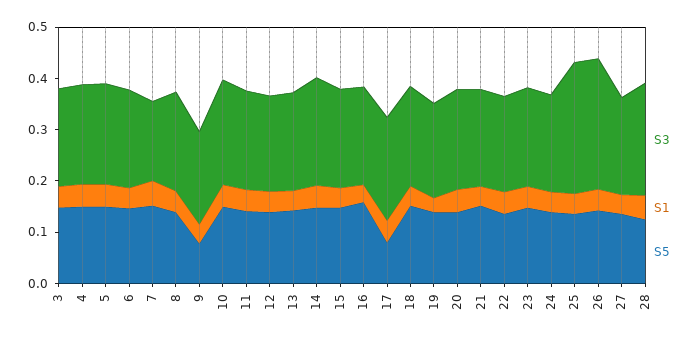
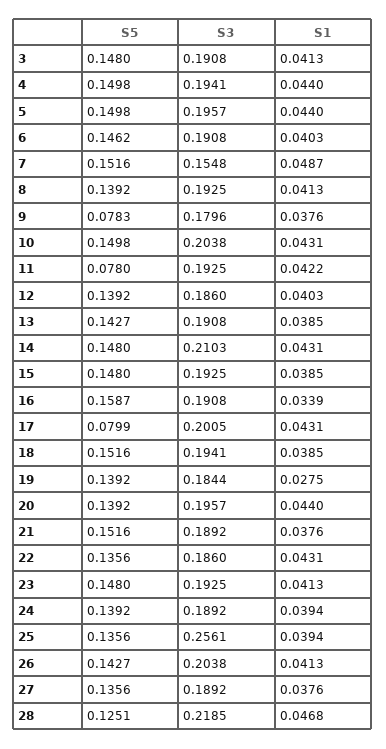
S5, 11: 0.14 -> 0.078
S3, 26: 0.26 -> 0.2038

